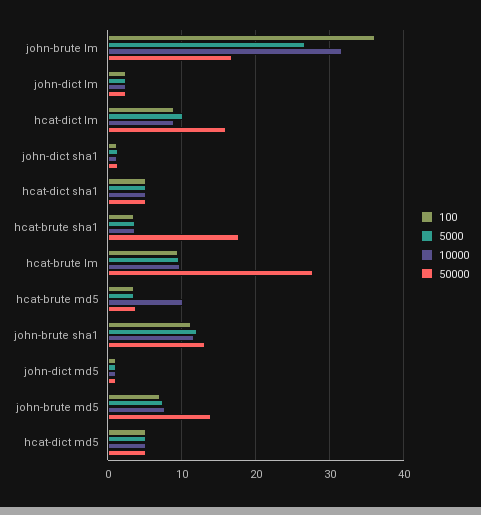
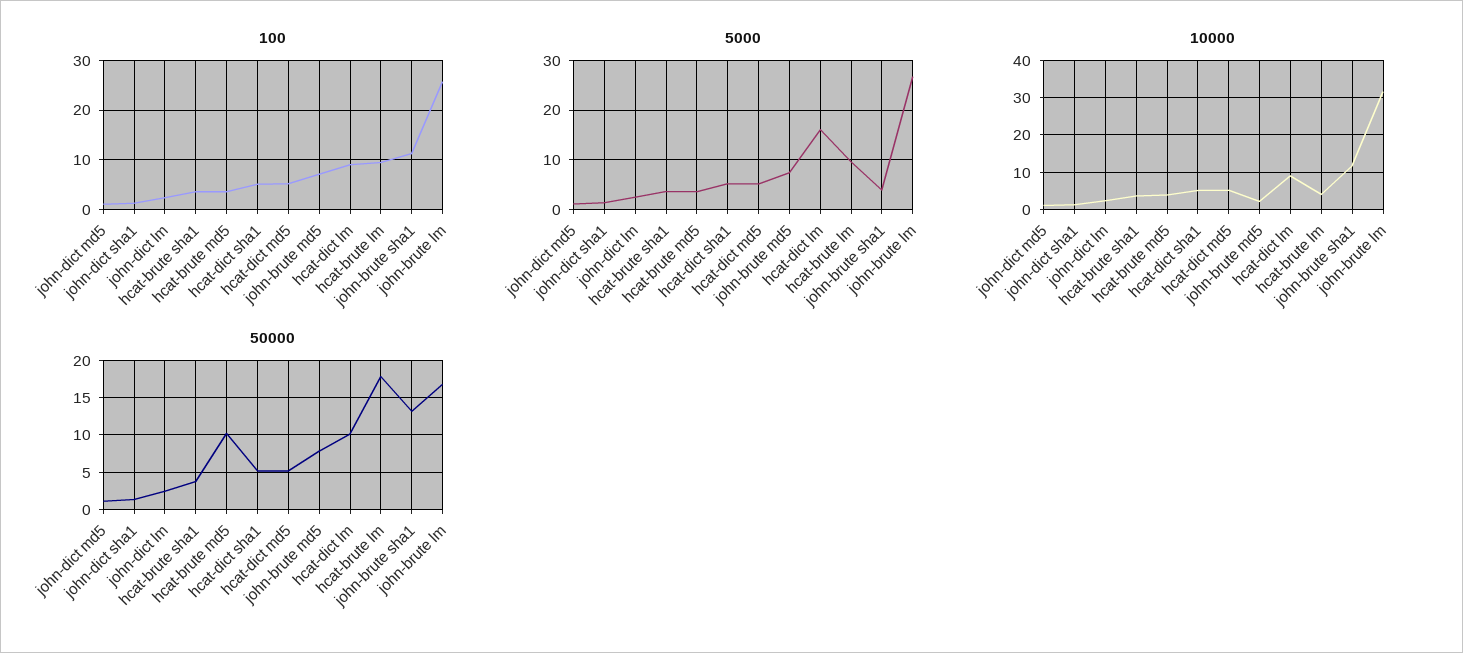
100, john-brute lm: 36 -> 26
5000, hcat-dict lm: 10 -> 16
50000, hcat-dict lm: 16 -> 10
50000, hcat-brute sha1: 18 -> 4
10000, hcat-brute lm: 10 -> 4
50000, hcat-brute lm: 28 -> 18
10000, hcat-brute md5: 10 -> 4
50000, hcat-brute md5: 4 -> 10
5000, john-brute sha1: 12 -> 4
10000, john-brute md5: 8 -> 2
50000, john-brute md5: 14 -> 8

